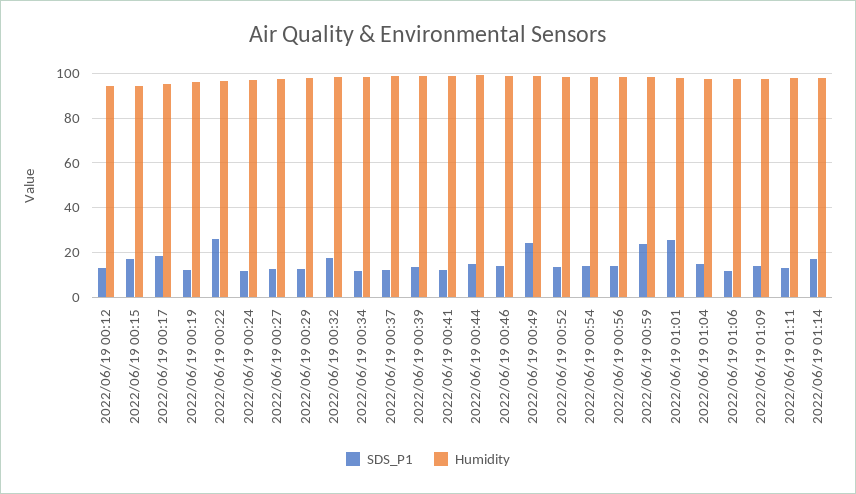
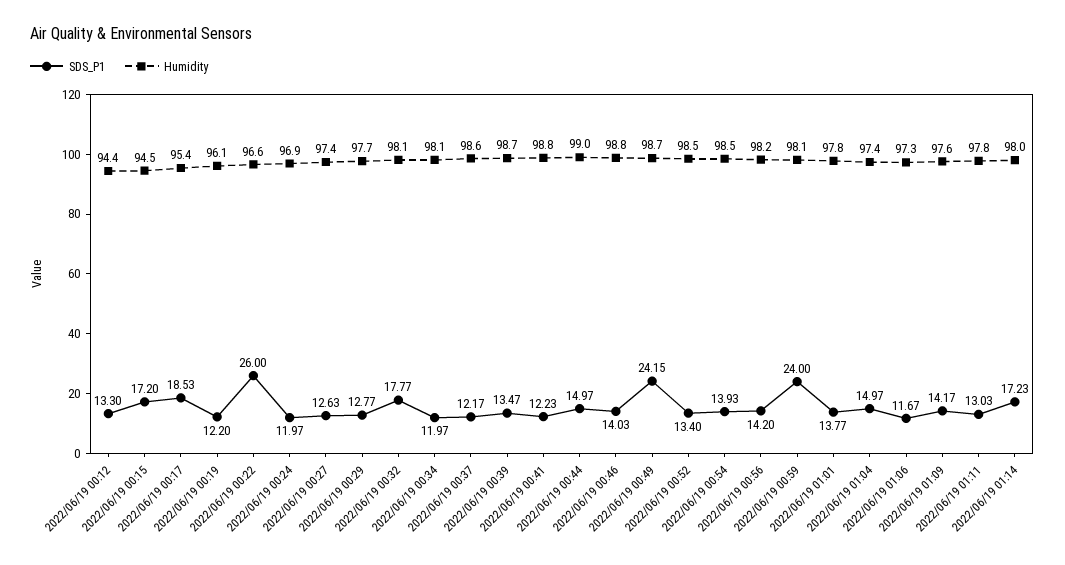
SDS_P1, 2022/06/19 01:01: 25 -> 13.77

